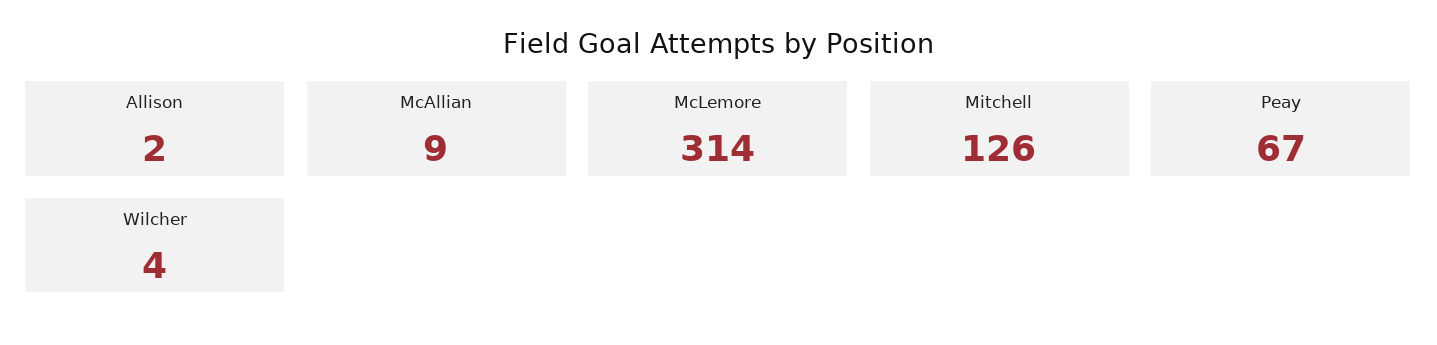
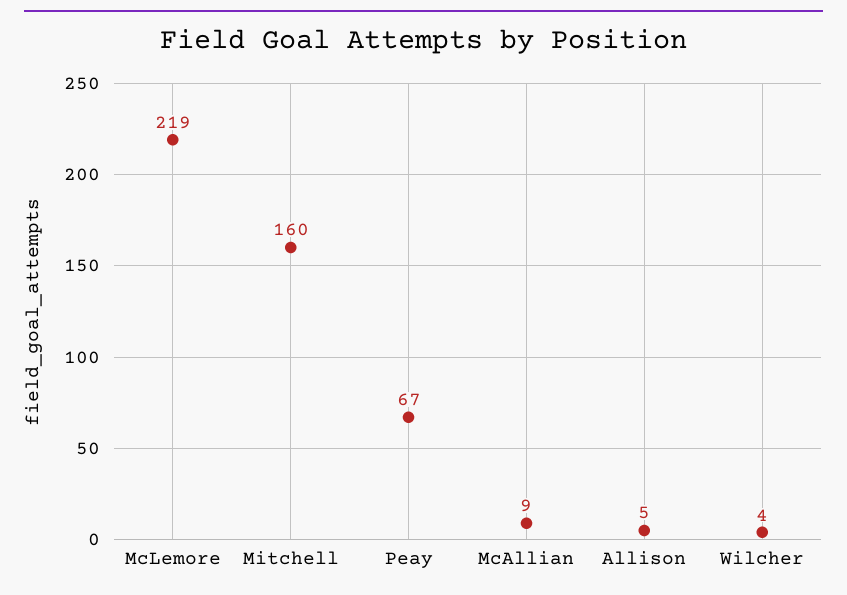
Allison: 2 -> 5
McLemore: 314 -> 219
Mitchell: 126 -> 160

